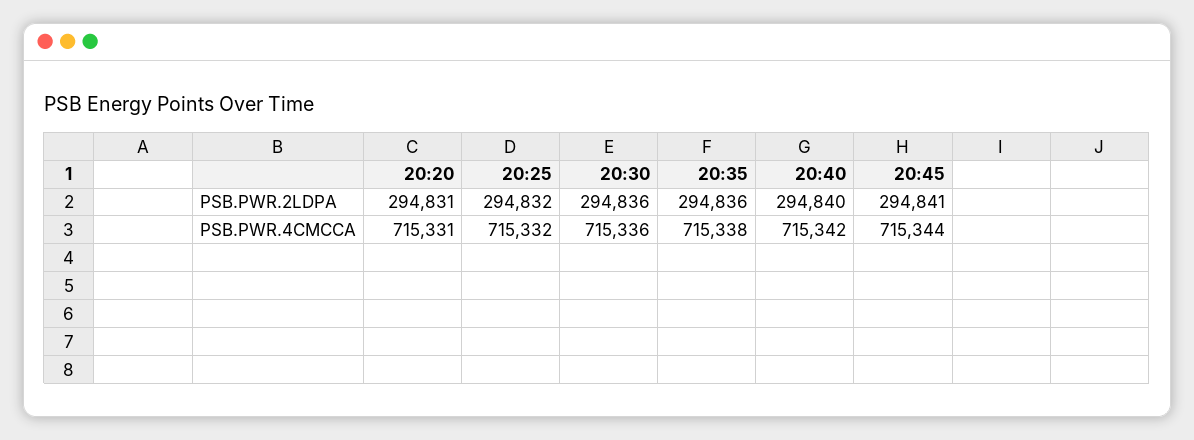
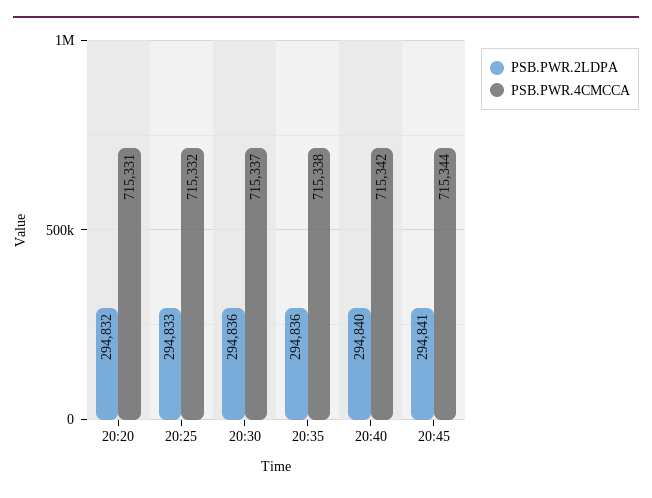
PSB.PWR.2LDPA, 20:20: 294831 -> 294832
PSB.PWR.2LDPA, 20:25: 294832 -> 294833
PSB.PWR.4CMCCA, 20:30: 715336 -> 715337

